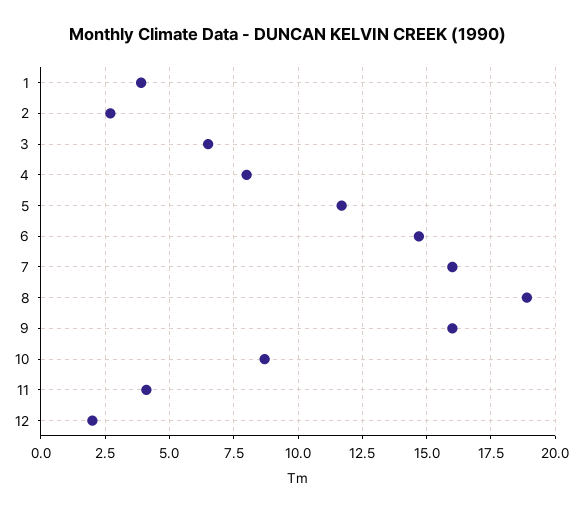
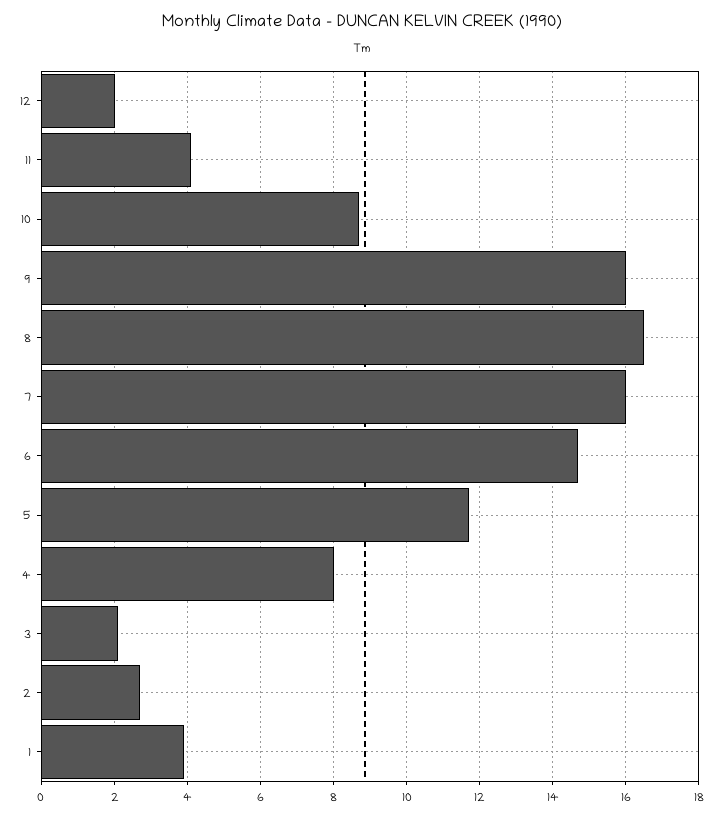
3: 6.5 -> 2
8: 19 -> 16.5

